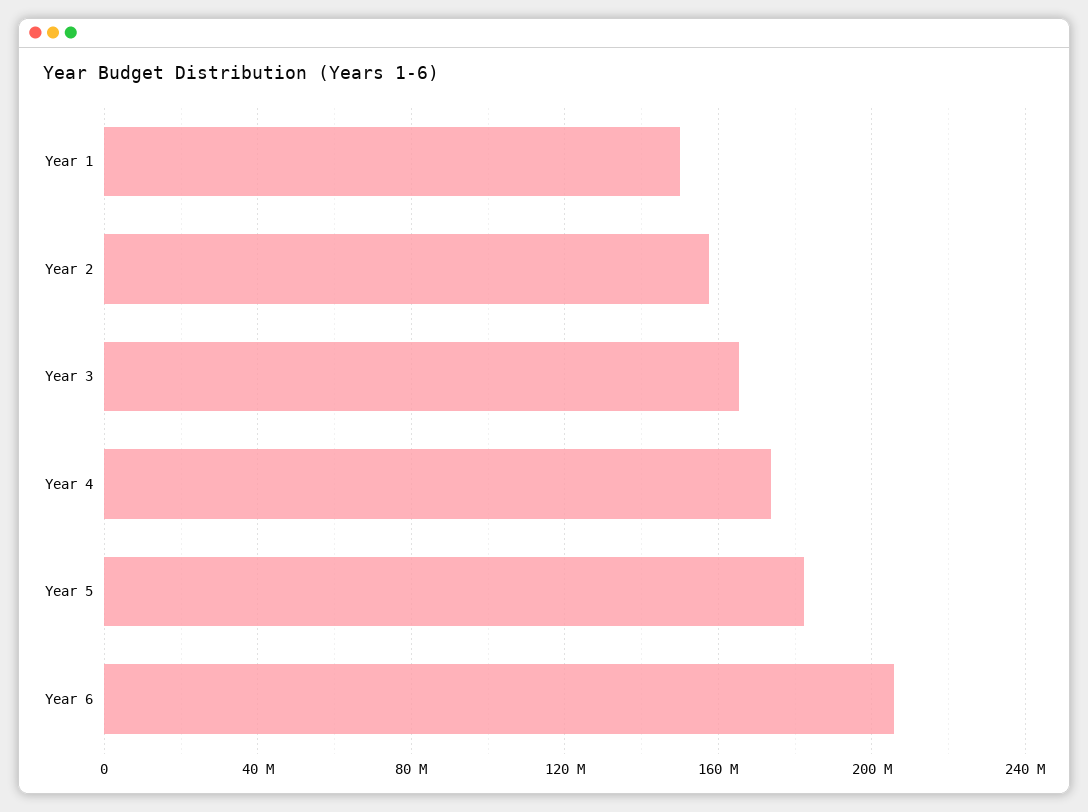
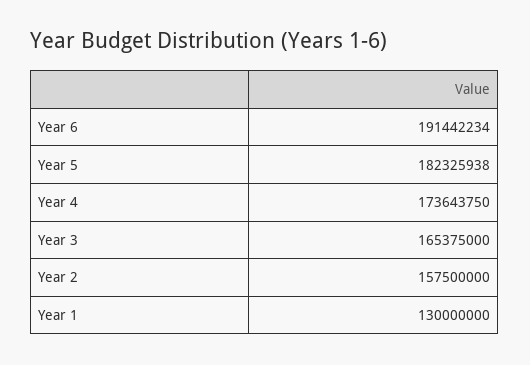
Year 1: 150000000 -> 130000000
Year 6: 205000000 -> 191442234

